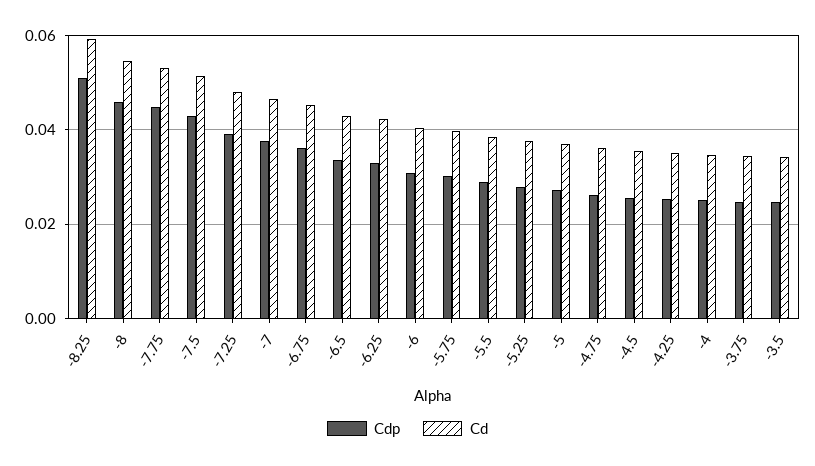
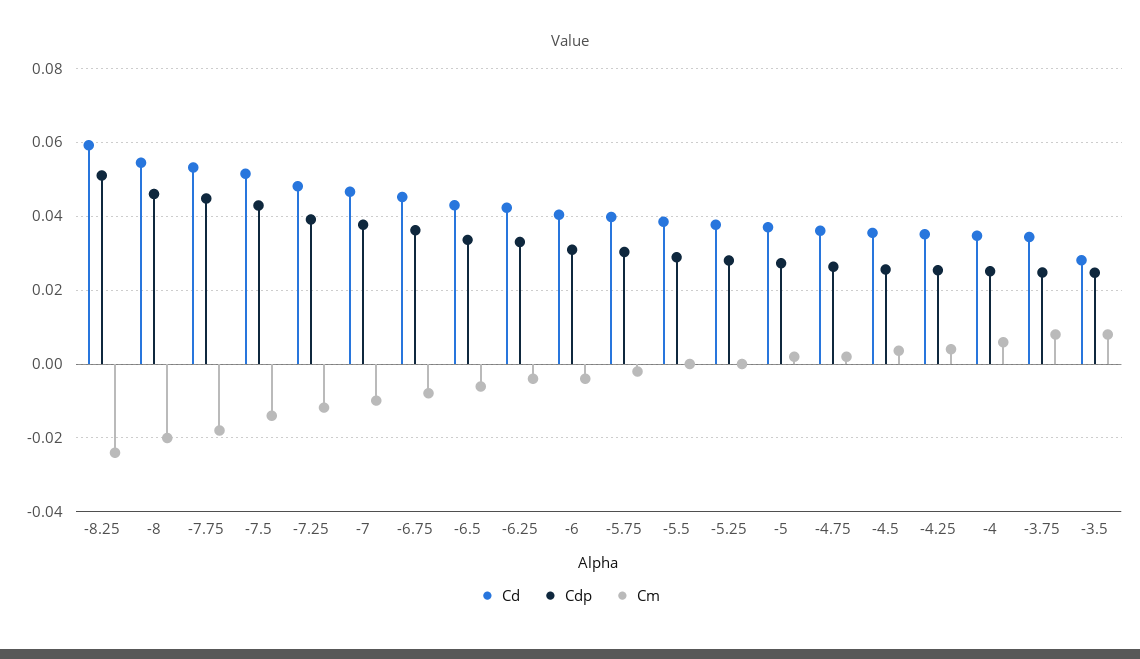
Cd, -3.5: 0.034 -> 0.028
Cm, -8.25: none -> -0.024
Cm, -8: none -> -0.02
Cm, -7.75: none -> -0.018
Cm, -7.5: none -> -0.014
Cm, -7.25: none -> -0.012
Cm, -7: none -> -0.01
Cm, -6.75: none -> -0.008
Cm, -6.5: none -> -0.006
Cm, -6.25: none -> -0.004
Cm, -6: none -> -0.004
Cm, -5.75: none -> -0.002
Cm, -5.5: none -> 0
Cm, -5.25: none -> 0
Cm, -5: none -> 0.002
Cm, -4.75: none -> 0.002
Cm, -4.5: none -> 0.004
Cm, -4.25: none -> 0.004
Cm, -4: none -> 0.006
Cm, -3.75: none -> 0.008
Cm, -3.5: none -> 0.008

